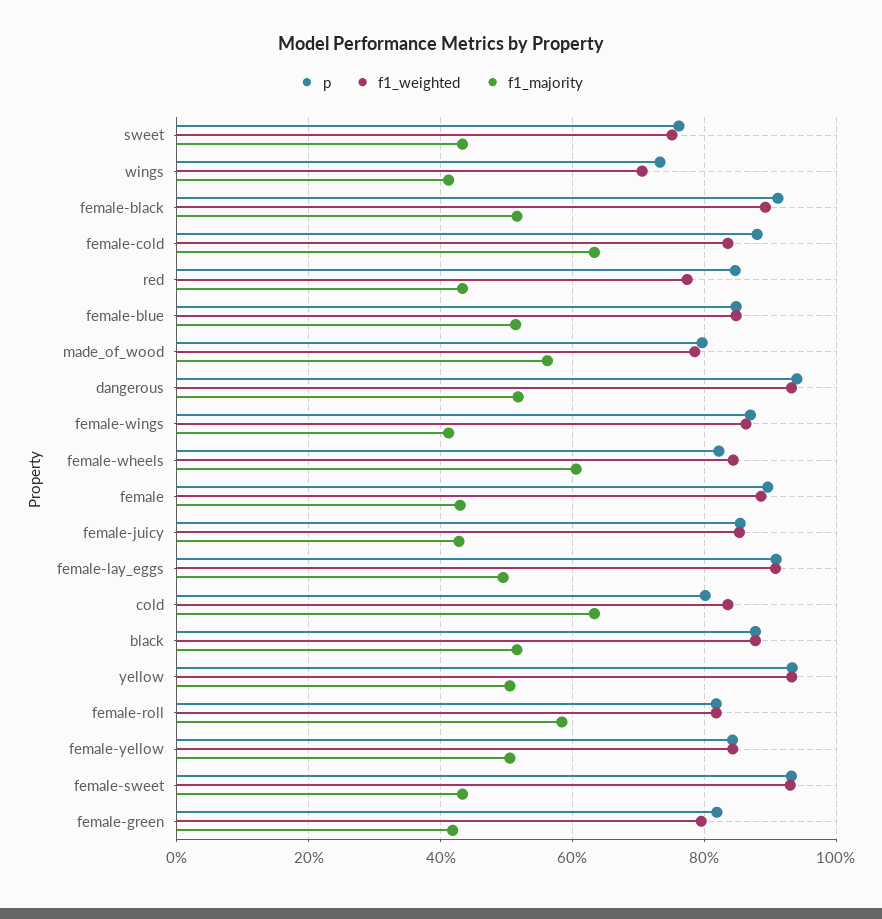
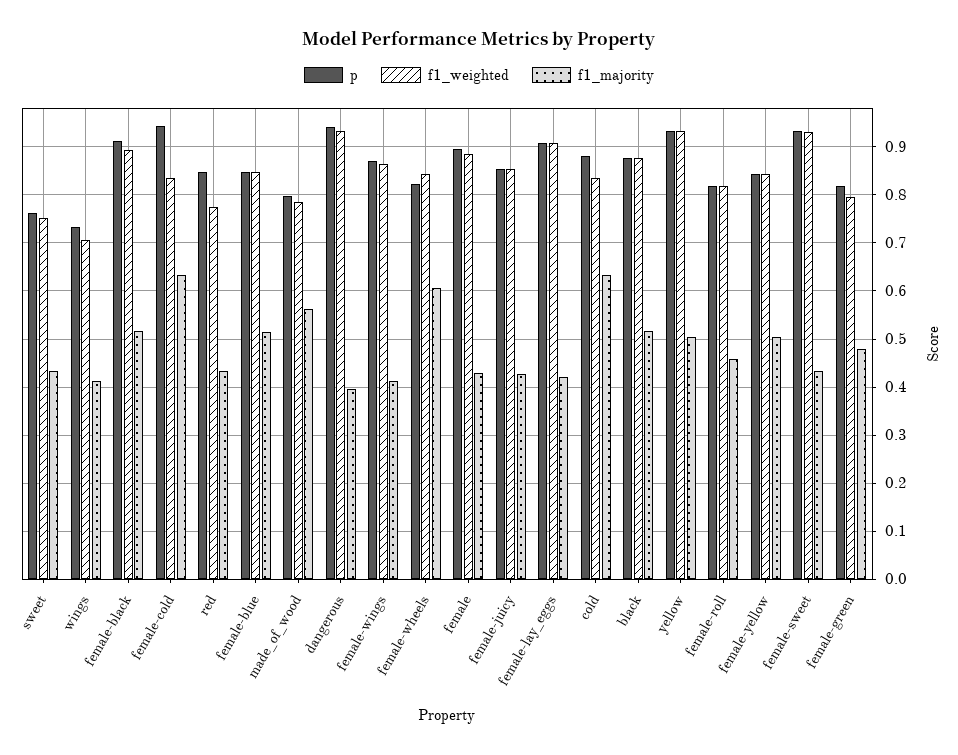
p, female-cold: 0.88 -> 0.94
f1_majority, dangerous: 0.52 -> 0.4
f1_majority, female-lay_eggs: 0.5 -> 0.42
p, cold: 0.8 -> 0.88
f1_majority, female-roll: 0.58 -> 0.46
f1_majority, female-green: 0.42 -> 0.48

